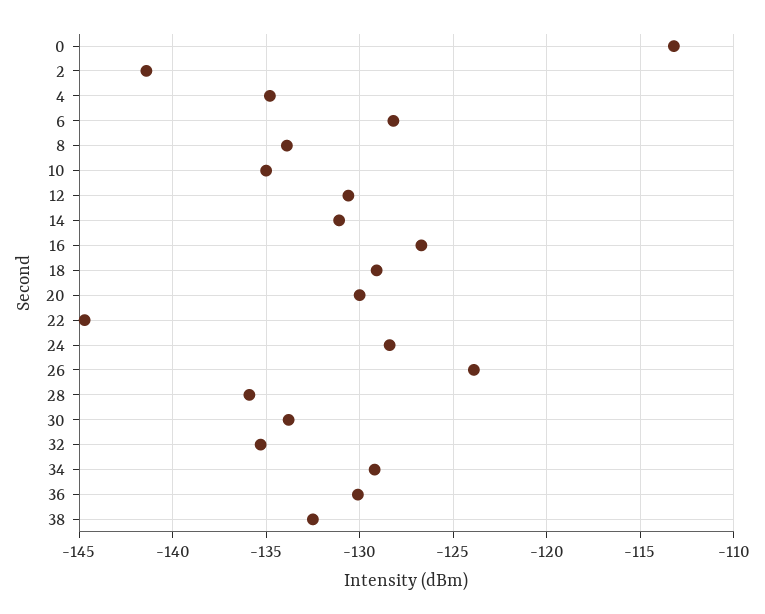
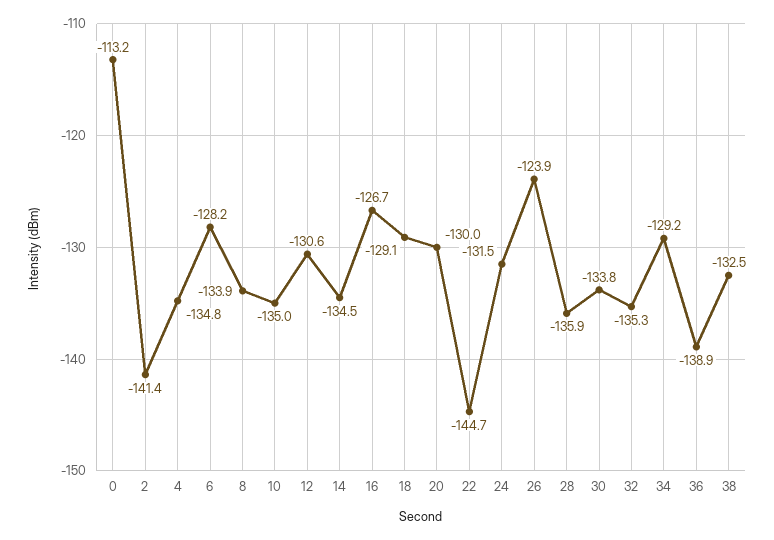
14: -131 -> -134.5
24: -128.5 -> -131.5
36: -130 -> -138.9

